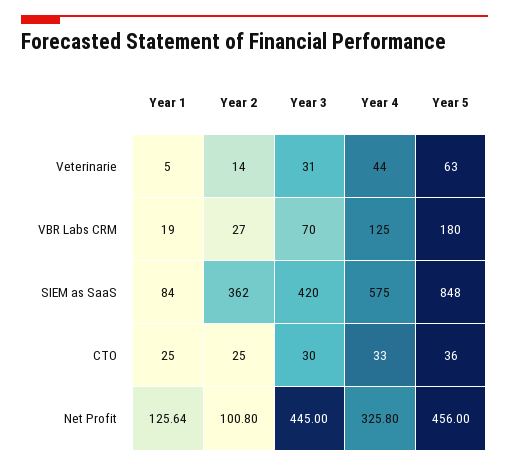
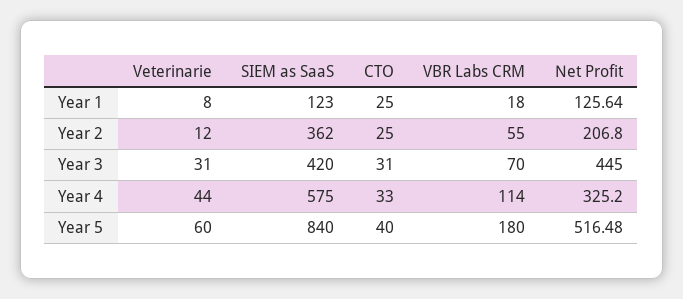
Year 1, Veterinarie: 5 -> 8
Year 2, Veterinarie: 14 -> 12
Year 5, Veterinarie: 63 -> 60
Year 1, VBR Labs CRM: 19 -> 18
Year 2, VBR Labs CRM: 27 -> 55
Year 4, VBR Labs CRM: 125 -> 114
Year 1, SIEM as SaaS: 84 -> 123
Year 5, SIEM as SaaS: 848 -> 840
Year 3, CTO: 30 -> 31
Year 5, CTO: 36 -> 40
Year 2, Net Profit: 100.8 -> 206.8
Year 4, Net Profit: 325.8 -> 325.2
Year 5, Net Profit: 456 -> 516.48

